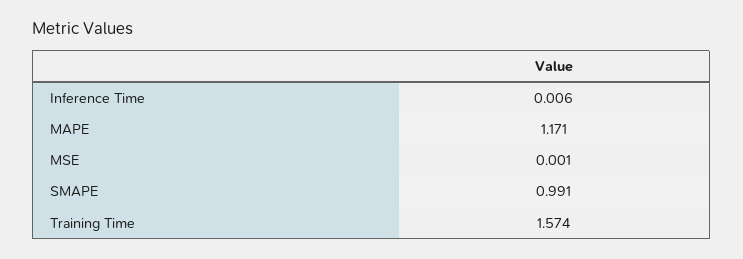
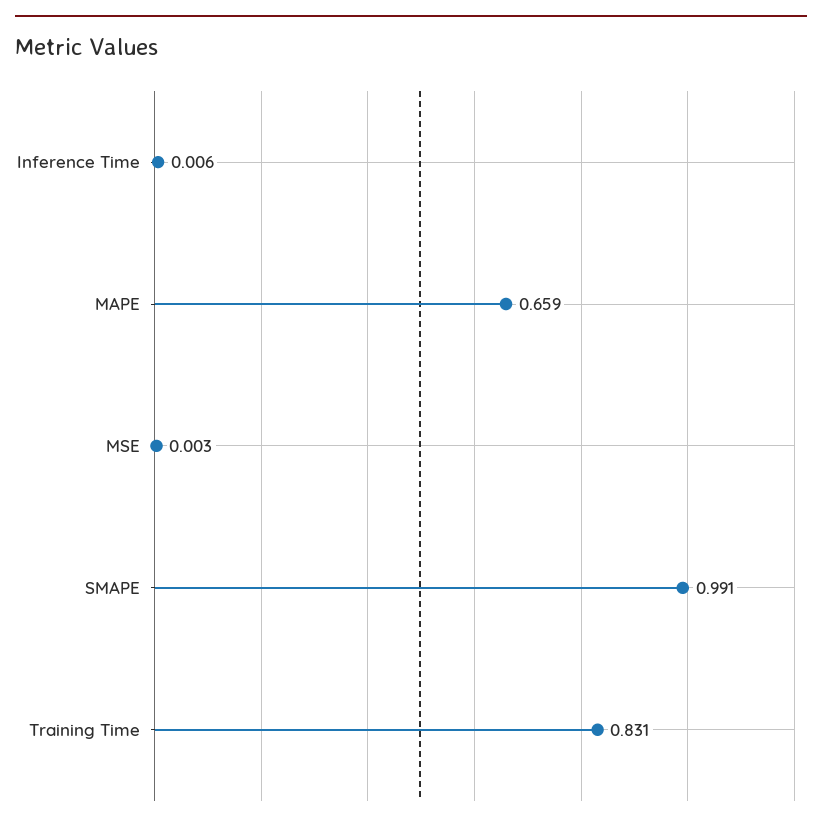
MAPE: 1.171 -> 0.659
MSE: 0.001 -> 0.003
Training Time: 1.574 -> 0.831

